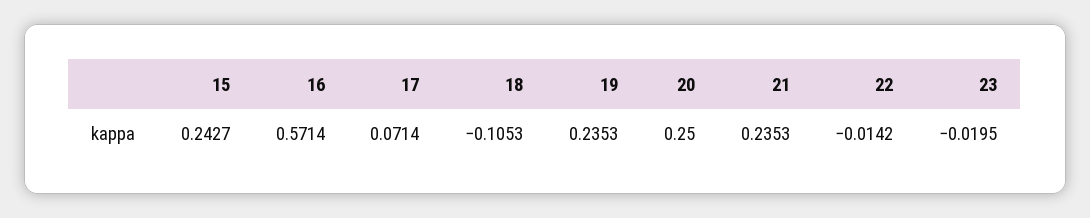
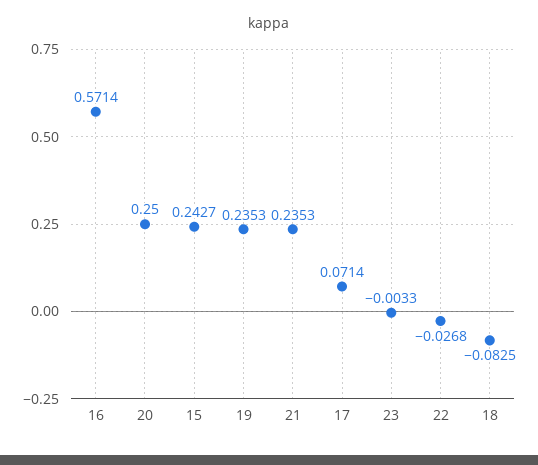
18: -0.1053 -> -0.0825
22: -0.0142 -> -0.0268
23: -0.0195 -> -0.0033

